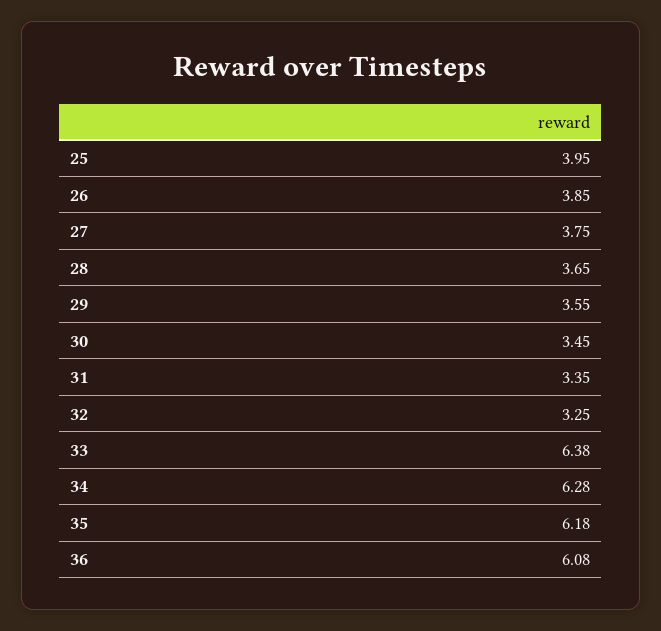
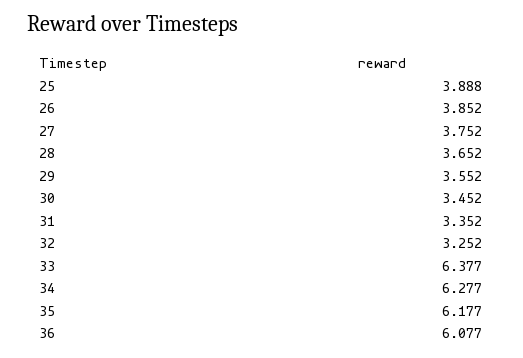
25: 3.95 -> 3.888

